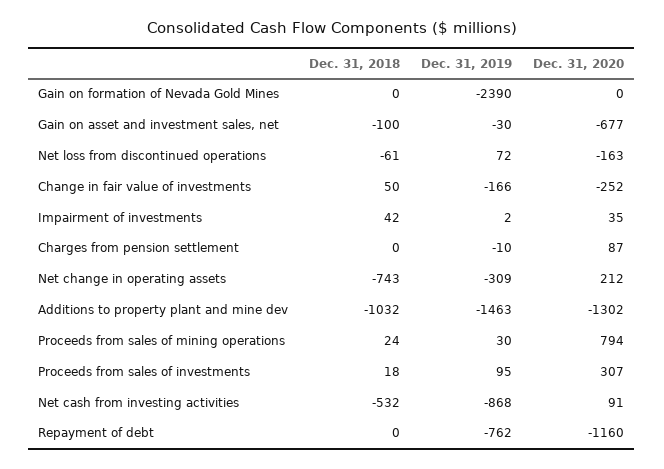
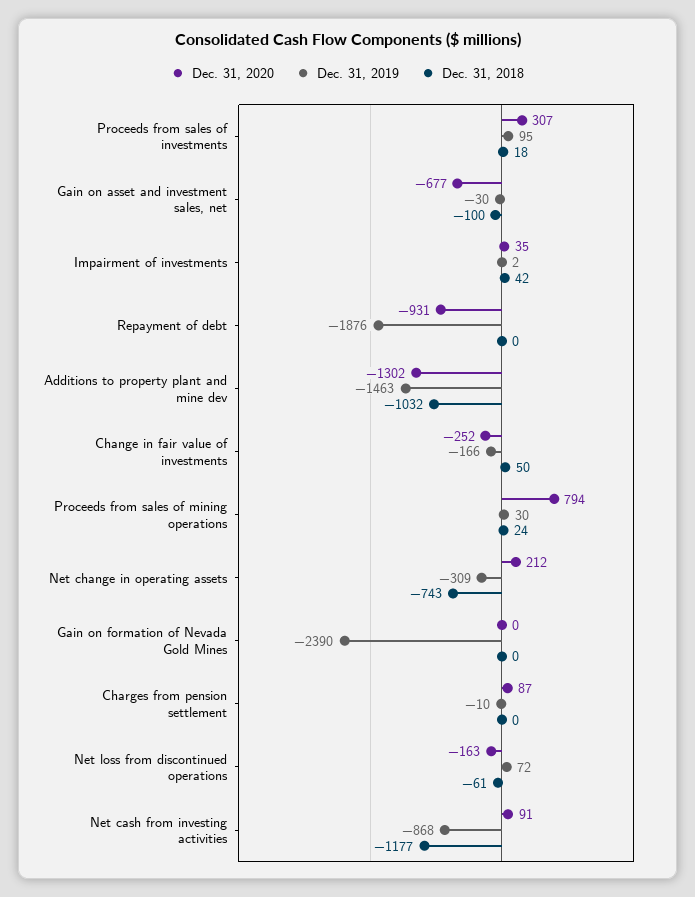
Dec. 31, 2018, Net cash from investing activities: -532 -> -1177
Dec. 31, 2019, Repayment of debt: -762 -> -1876
Dec. 31, 2020, Repayment of debt: -1160 -> -931

